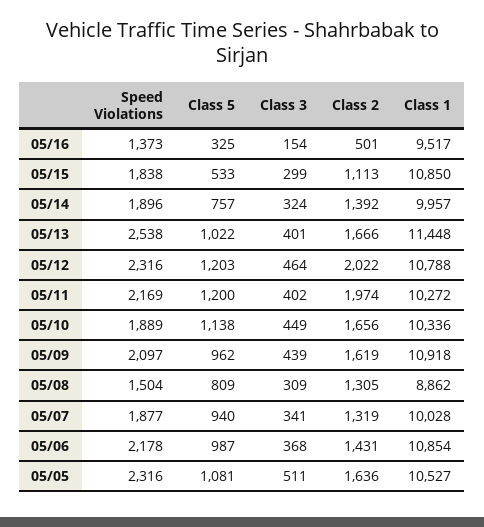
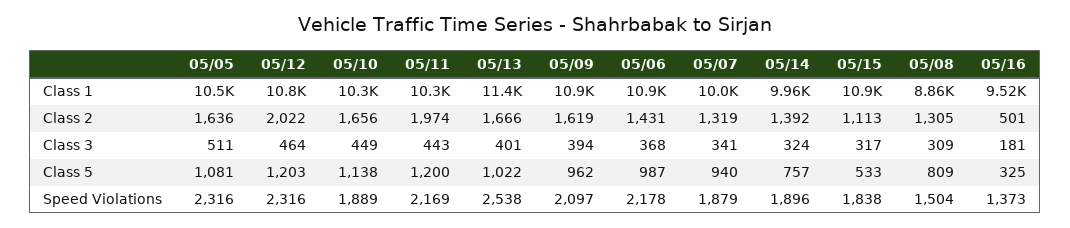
Class 3, 05/16: 154 -> 181
Class 3, 05/15: 299 -> 317
Class 3, 05/11: 402 -> 443
Class 3, 05/09: 439 -> 394
Speed Violations, 05/07: 1877 -> 1879

